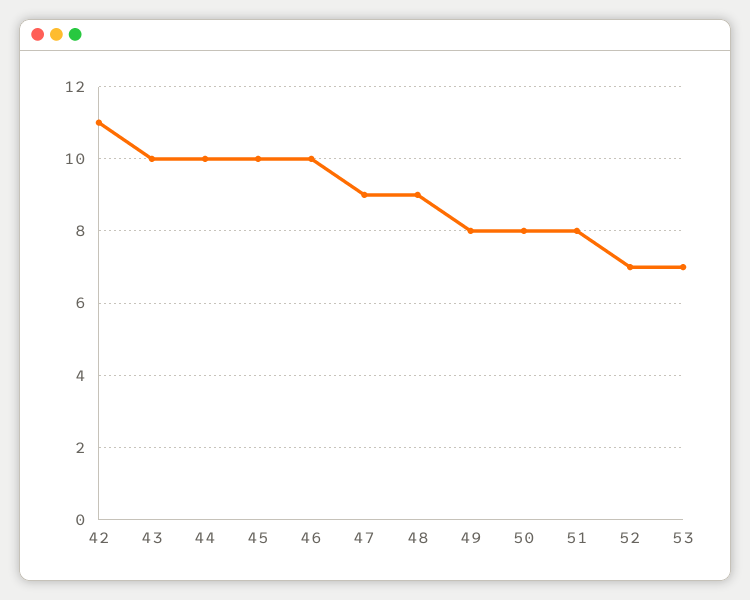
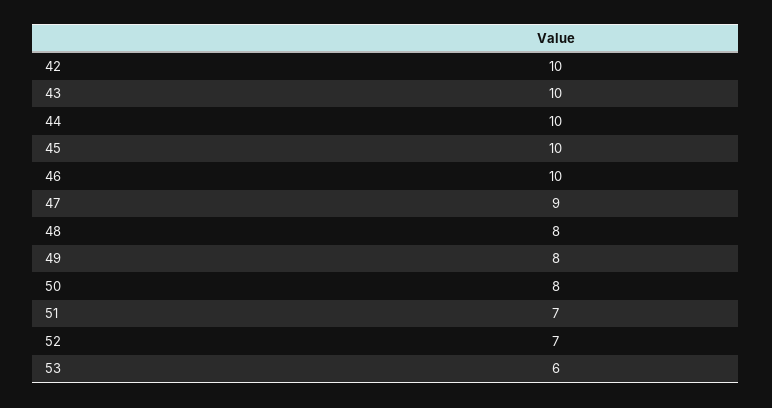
42: 11 -> 10
48: 9 -> 8
51: 8 -> 7
53: 7 -> 6

